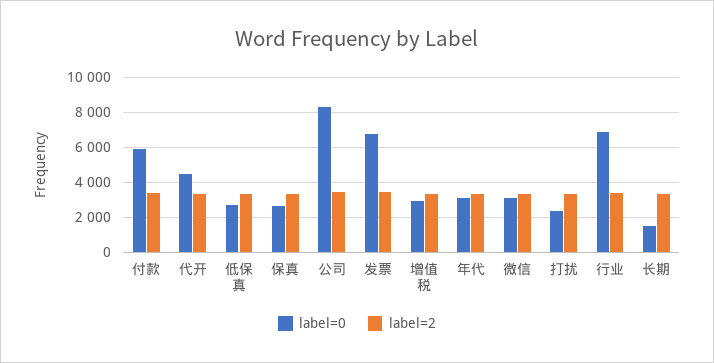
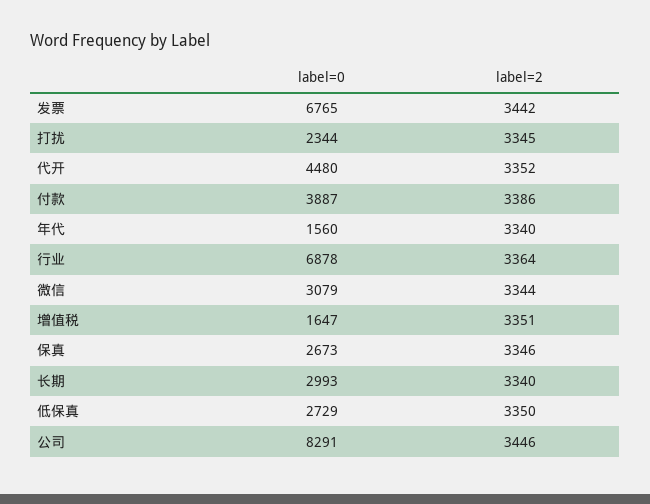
label=0, 付款: 6000 -> 3887
label=0, 增值税: 3000 -> 1647
label=0, 年代: 3000 -> 1560
label=0, 长期: 1500 -> 2993

